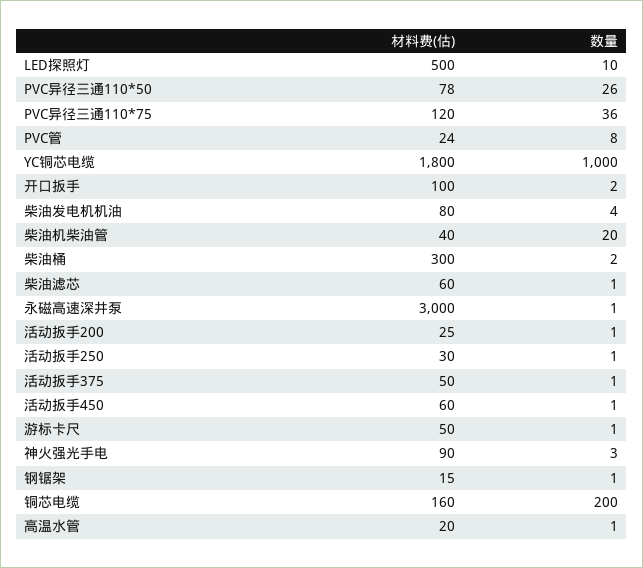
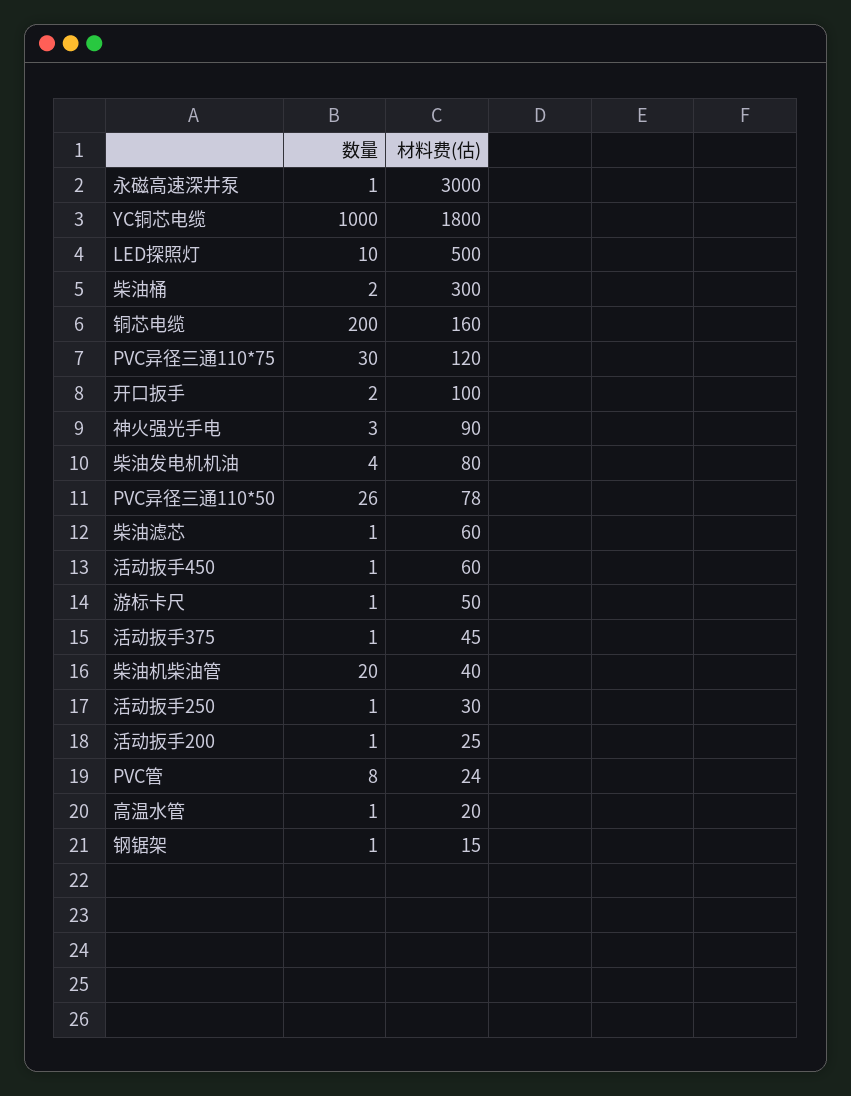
数量, PVC异径三通110*75: 36 -> 30
材料费(估), 活动扳手375: 50 -> 45

